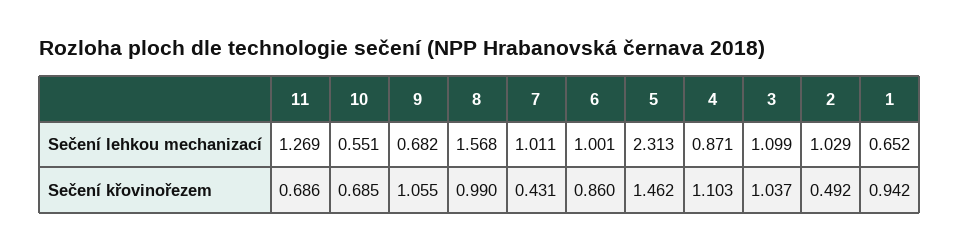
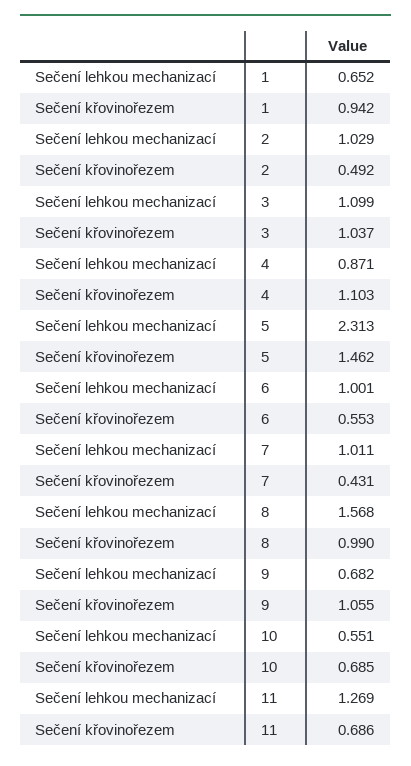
6, Sečení křovinořezem: 0.86 -> 0.553

